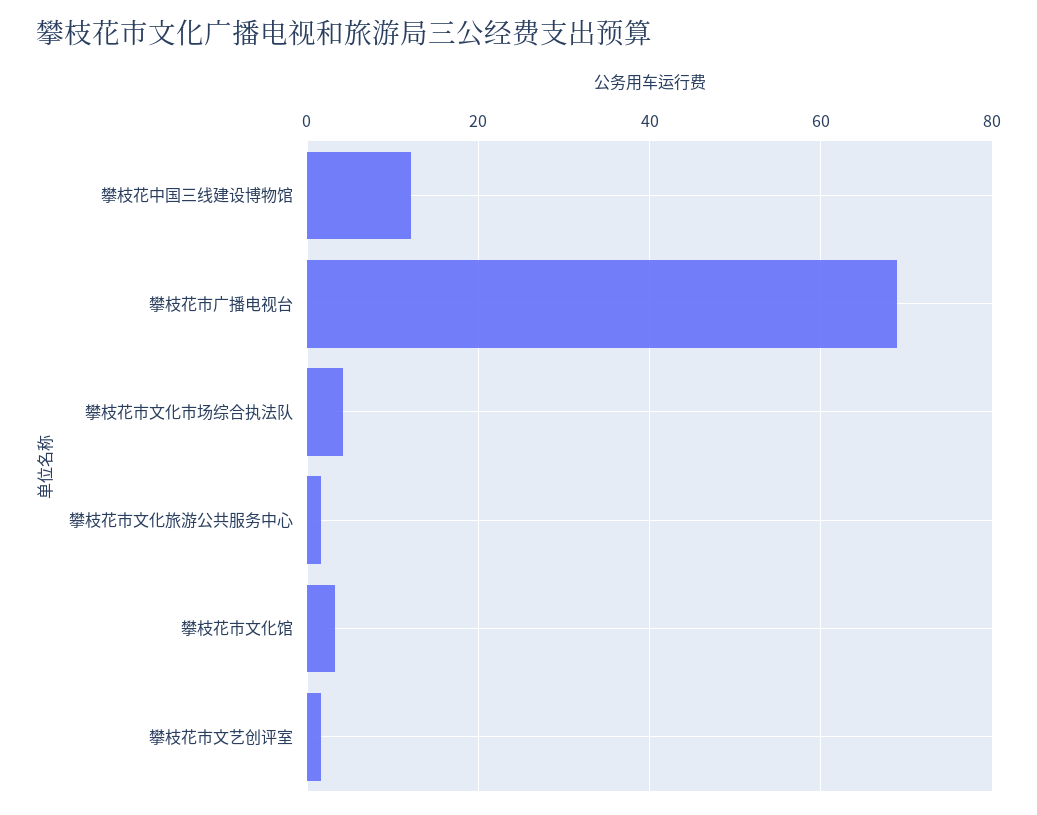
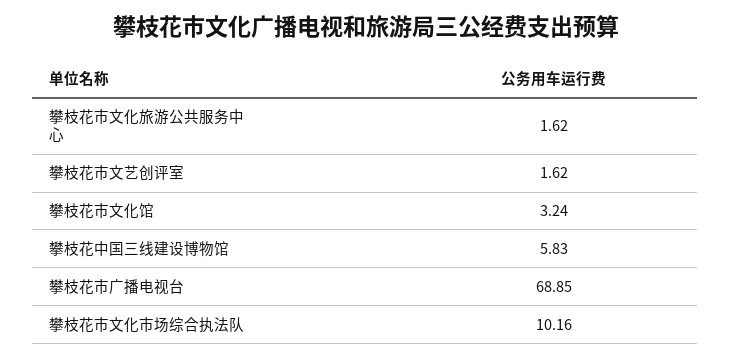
攀枝花中国三线建设博物馆: 12 -> 5.83
攀枝花市文化市场综合执法队: 4 -> 10.16

